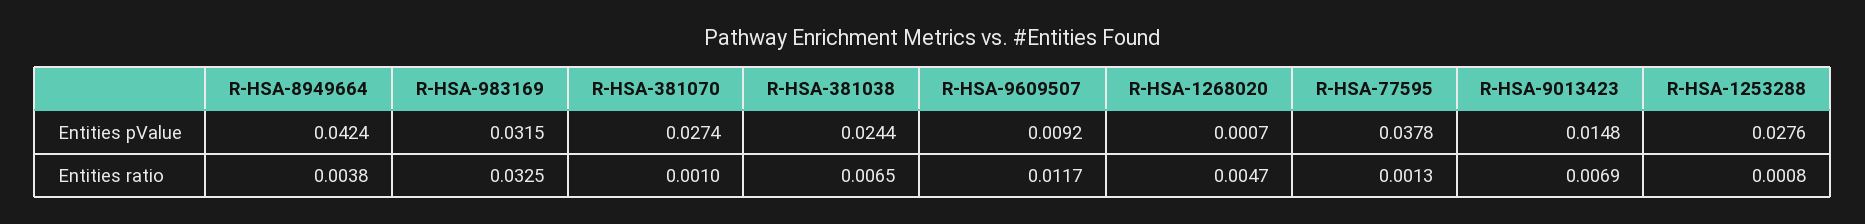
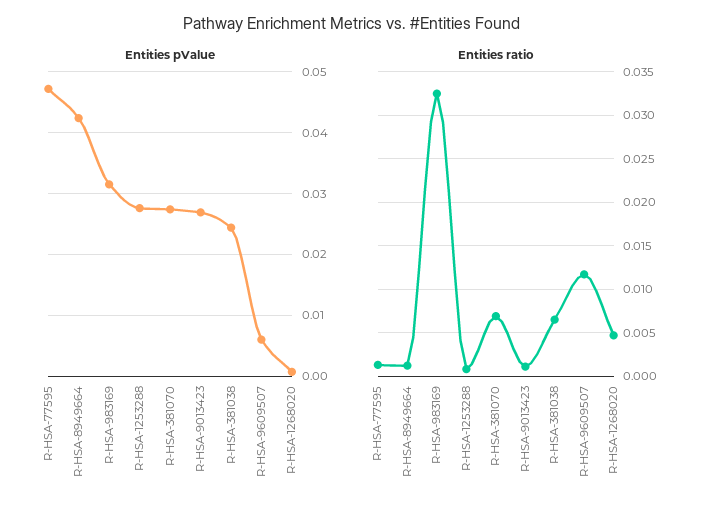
Entities pValue, R-HSA-9609507: 0.0092 -> 0.006
Entities pValue, R-HSA-77595: 0.0378 -> 0.047
Entities pValue, R-HSA-9013423: 0.0148 -> 0.027
Entities ratio, R-HSA-8949664: 0.0038 -> 0.001
Entities ratio, R-HSA-381070: 0.001 -> 0.007
Entities ratio, R-HSA-9013423: 0.0069 -> 0.001

